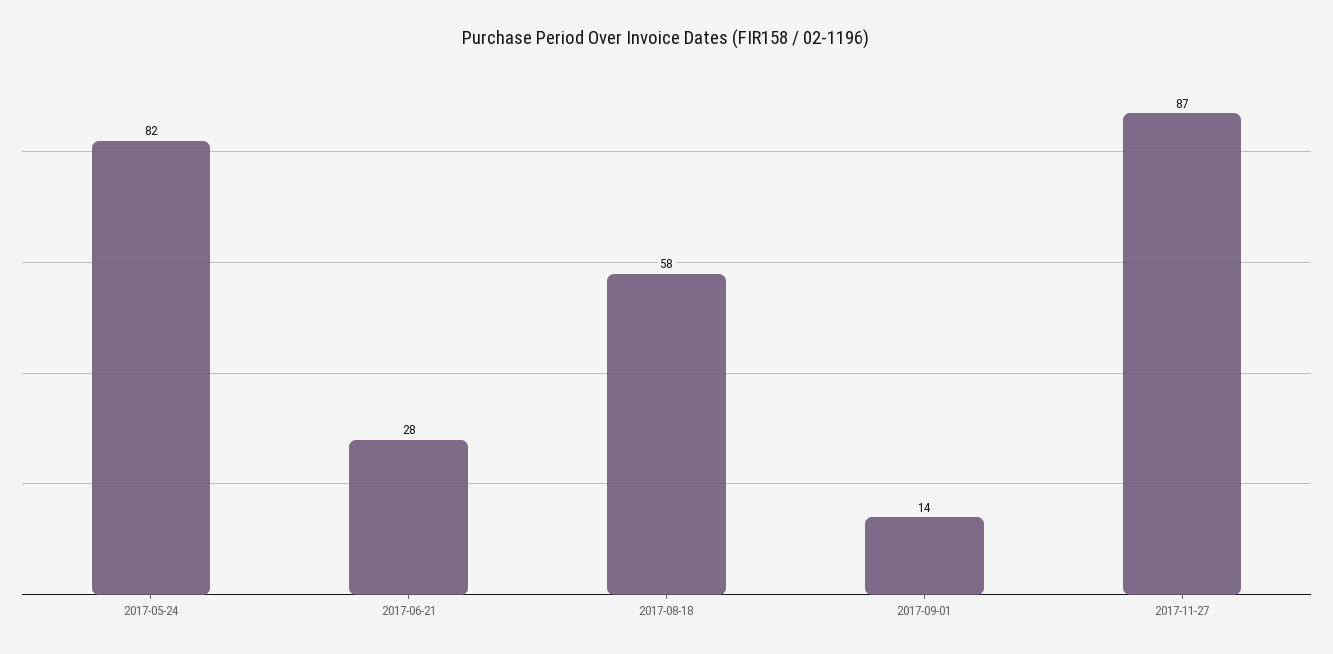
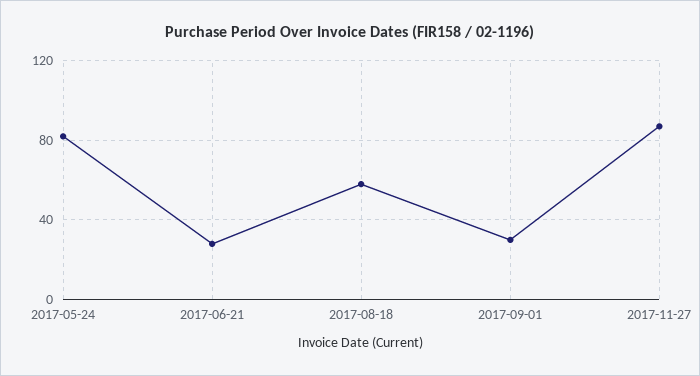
2017-09-01: 14 -> 30

